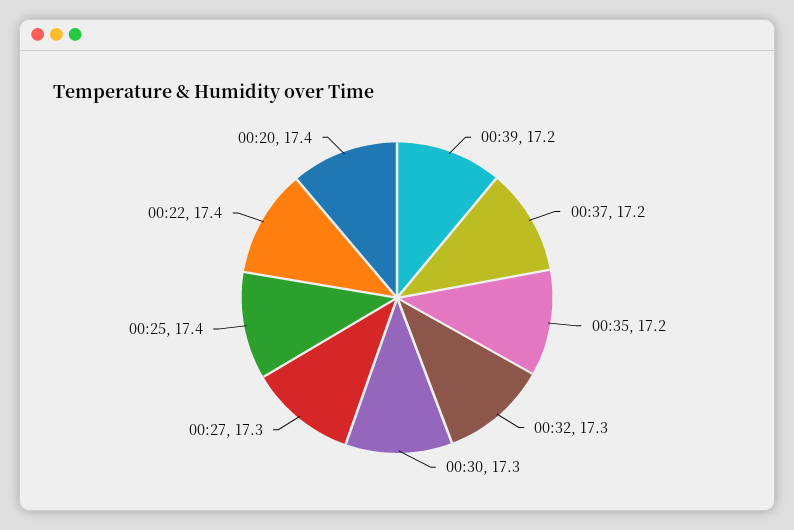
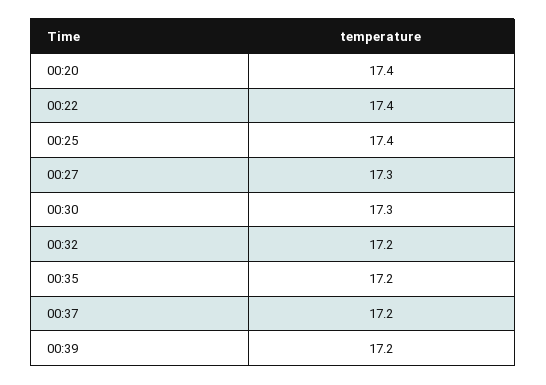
00:32: 17.3 -> 17.2

